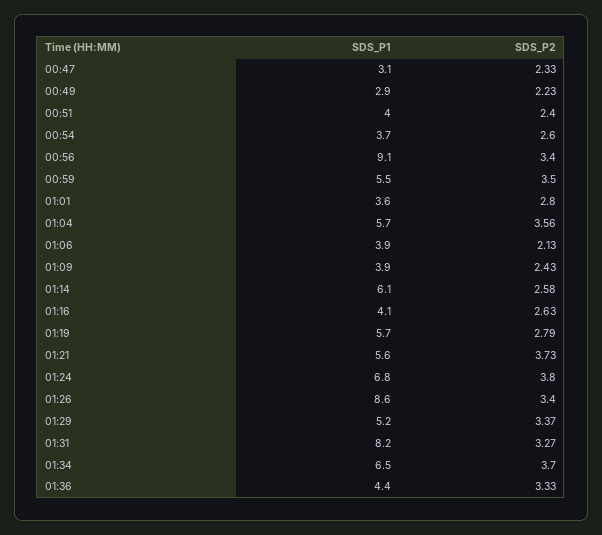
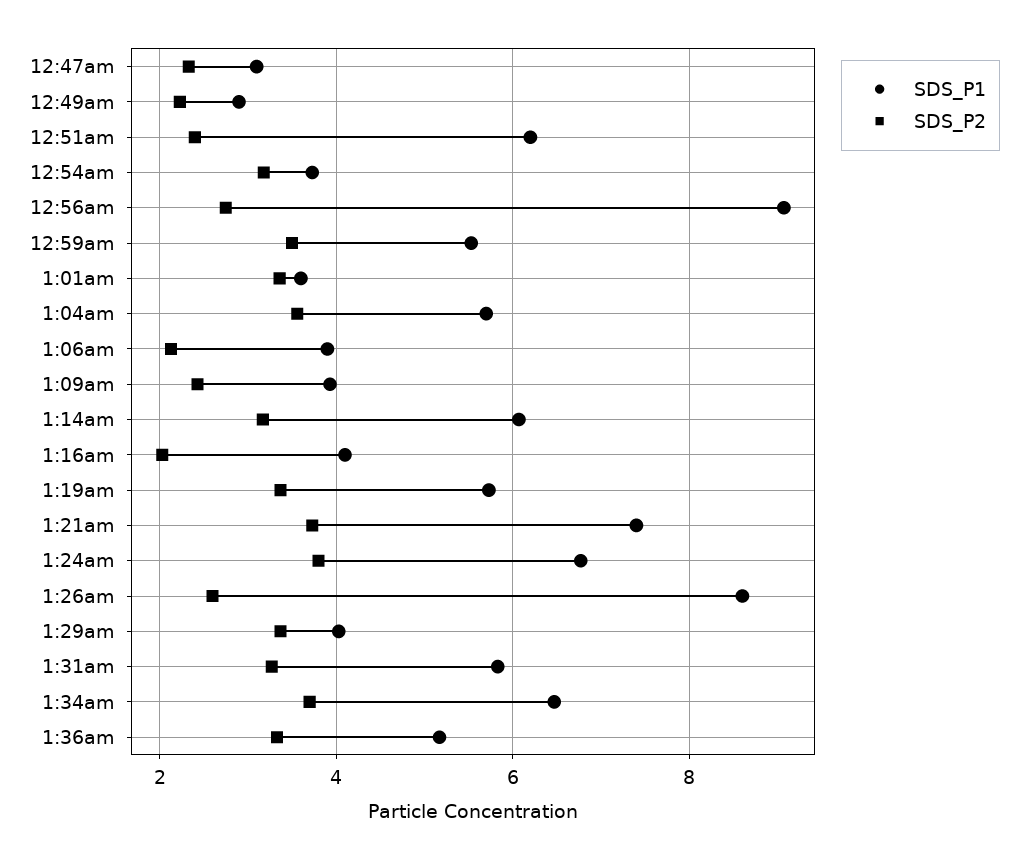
SDS_P1, 00:51: 4 -> 6.2
SDS_P2, 00:54: 2.6 -> 3.2
SDS_P2, 00:56: 3.4 -> 2.8
SDS_P2, 01:01: 2.8 -> 3.4
SDS_P2, 01:14: 2.58 -> 3.2
SDS_P2, 01:16: 2.63 -> 2
SDS_P2, 01:19: 2.79 -> 3.4
SDS_P1, 01:21: 5.6 -> 7.4
SDS_P2, 01:26: 3.4 -> 2.6
SDS_P1, 01:29: 5.2 -> 4
SDS_P1, 01:31: 8.2 -> 5.8
SDS_P1, 01:36: 4.4 -> 5.2

